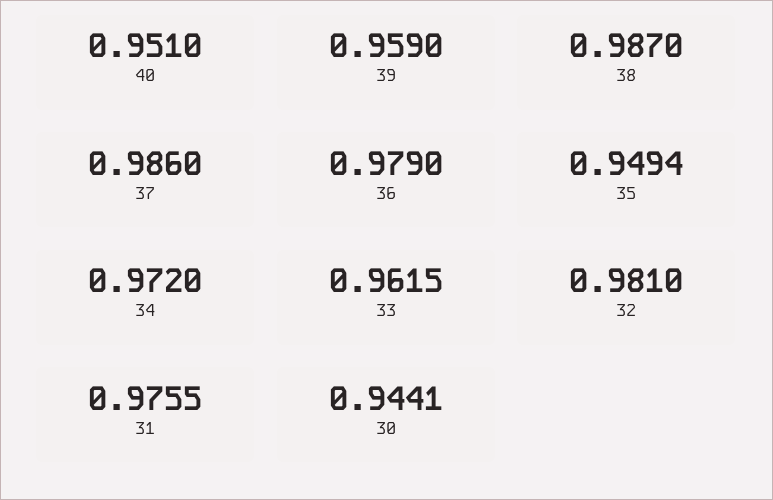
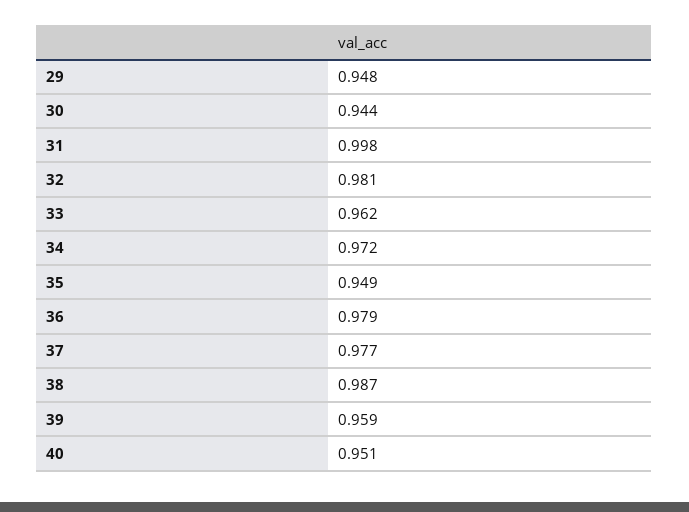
37: 0.986 -> 0.977
31: 0.9755 -> 0.998
29: none -> 0.948

